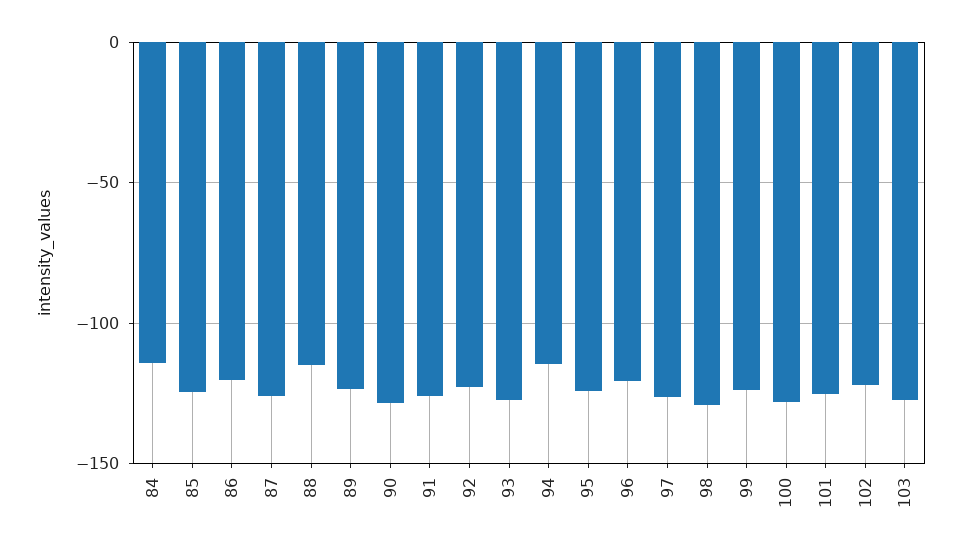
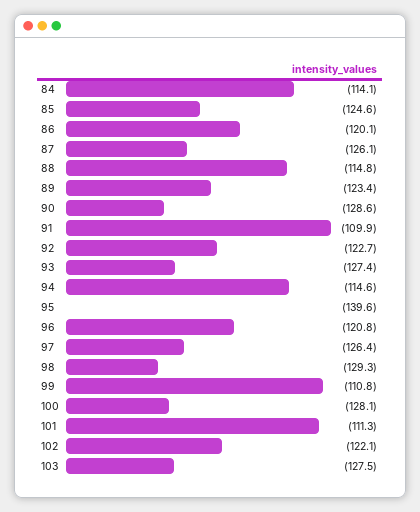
91: -125 -> -109.9
95: -125 -> -139.6
99: -125 -> -110.8
101: -125 -> -111.3

